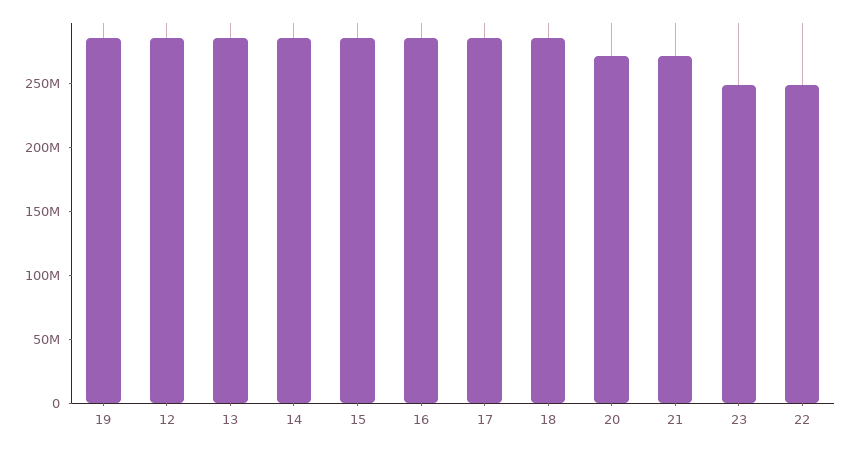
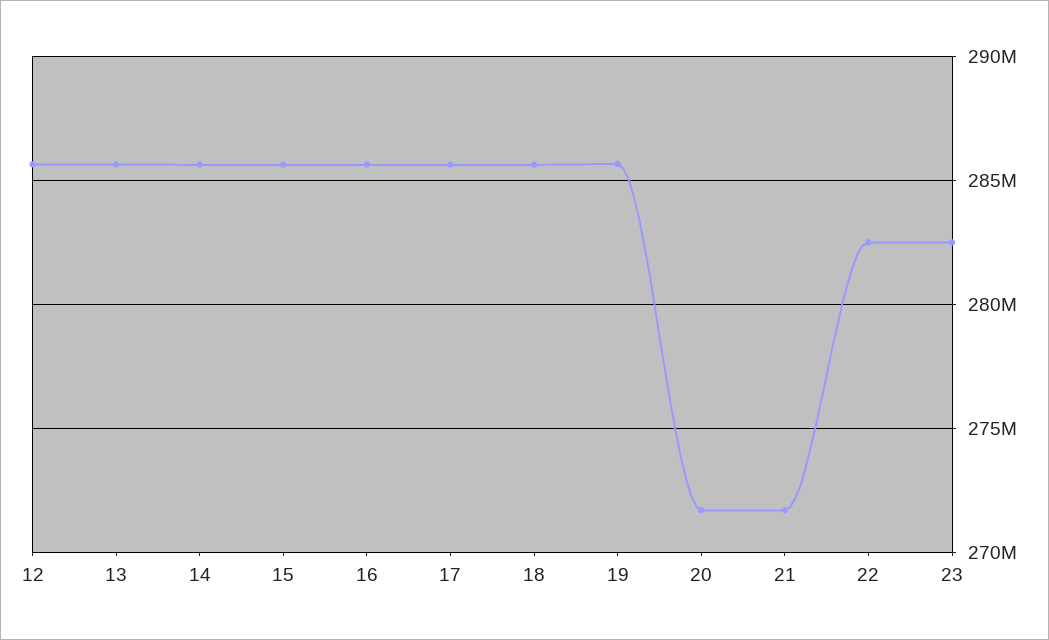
23: 250000000 -> 282500000
22: 250000000 -> 282500000

